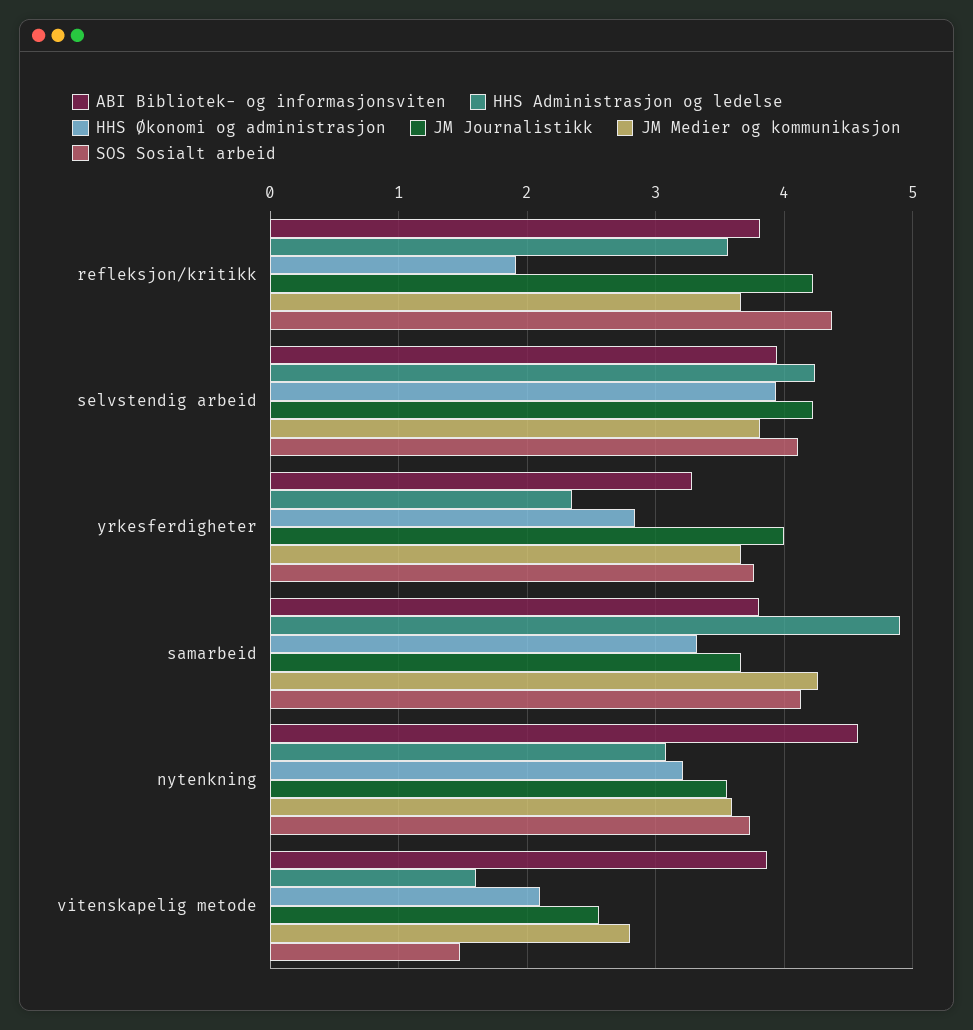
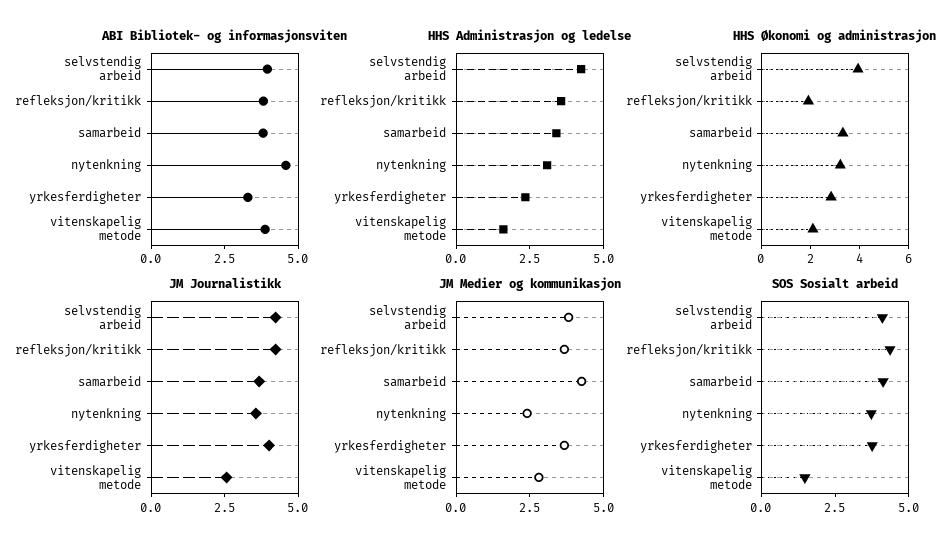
HHS Administrasjon og ledelse, samarbeid: 4.9 -> 3.5
JM Medier og kommunikasjon, nytenkning: 3.6 -> 2.5

